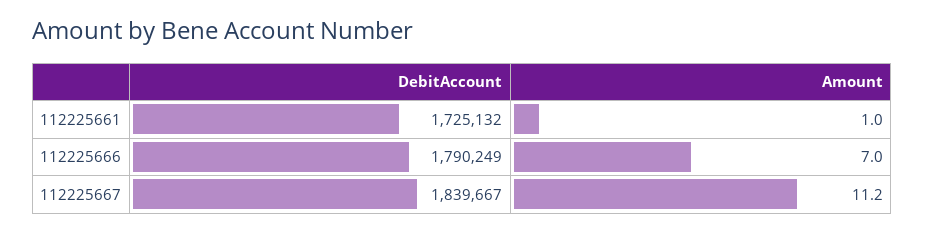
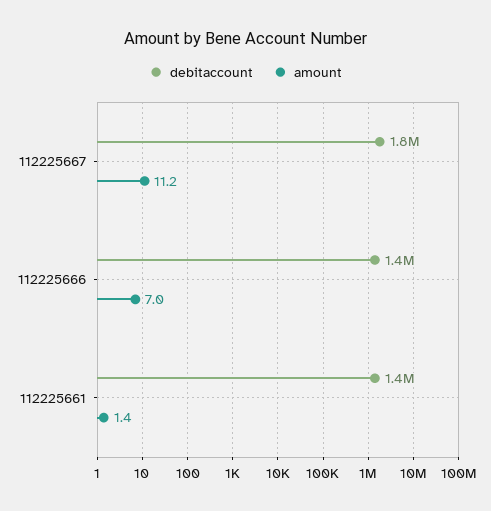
DebitAccount, 112225661: 1725132 -> 1400000
Amount, 112225661: 1 -> 1.4
DebitAccount, 112225666: 1790249 -> 1400000

